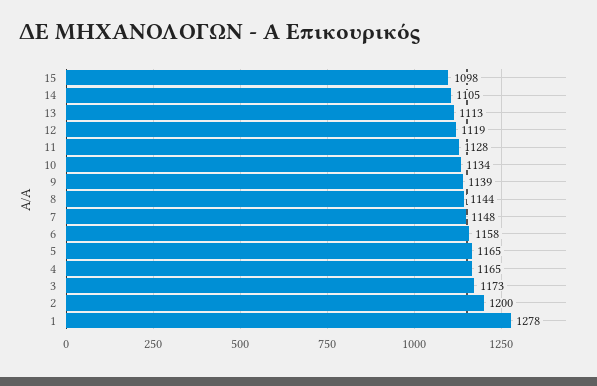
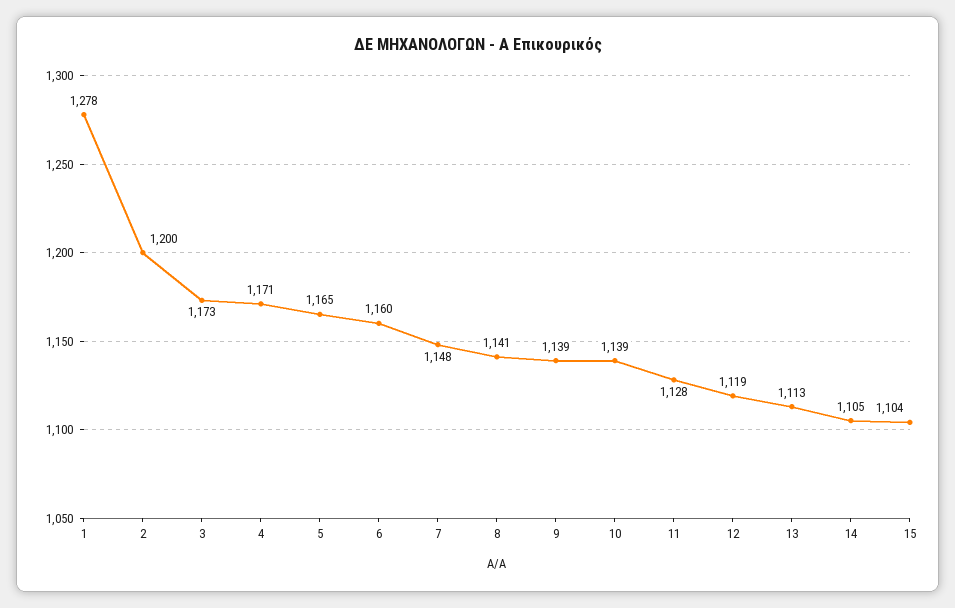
15: 1098 -> 1104
10: 1134 -> 1139
8: 1144 -> 1141
6: 1158 -> 1160
4: 1165 -> 1171

